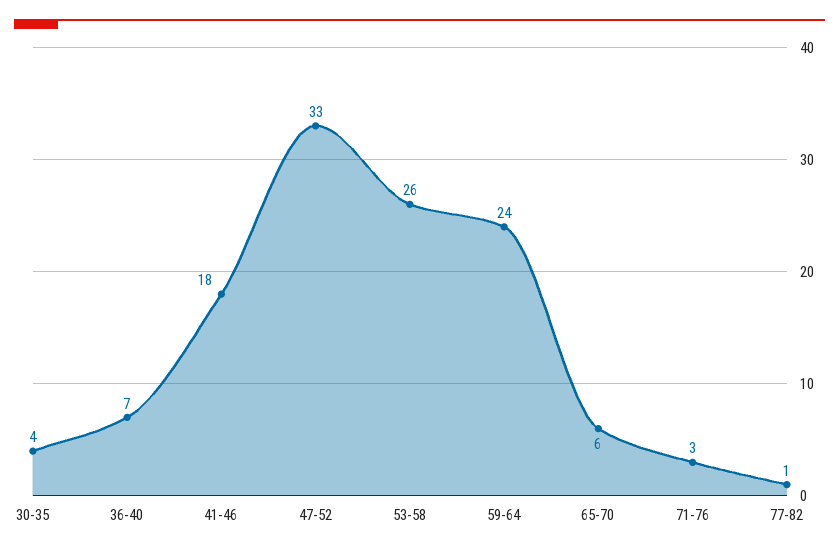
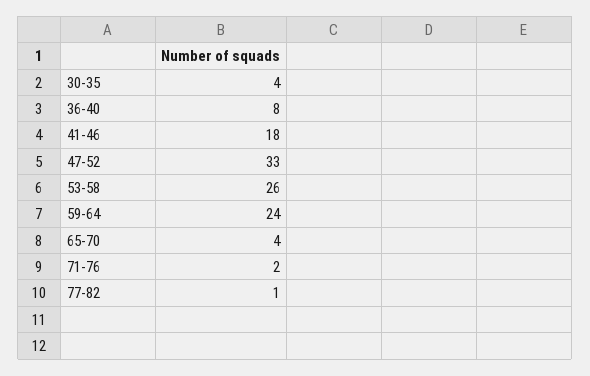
36-40: 7 -> 8
65-70: 6 -> 4
71-76: 3 -> 2

